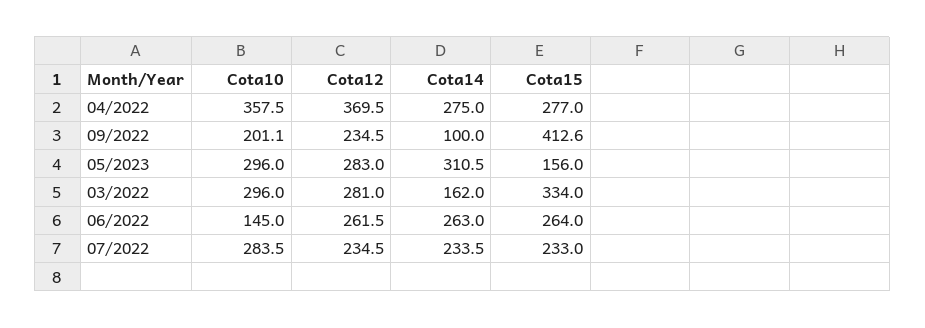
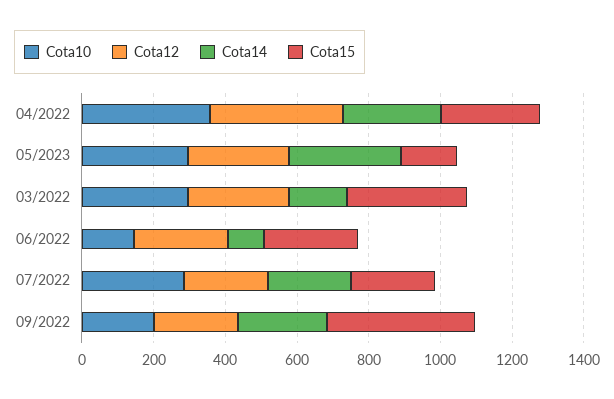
Cota14, 09/2022: 100 -> 250
Cota14, 06/2022: 263 -> 100

